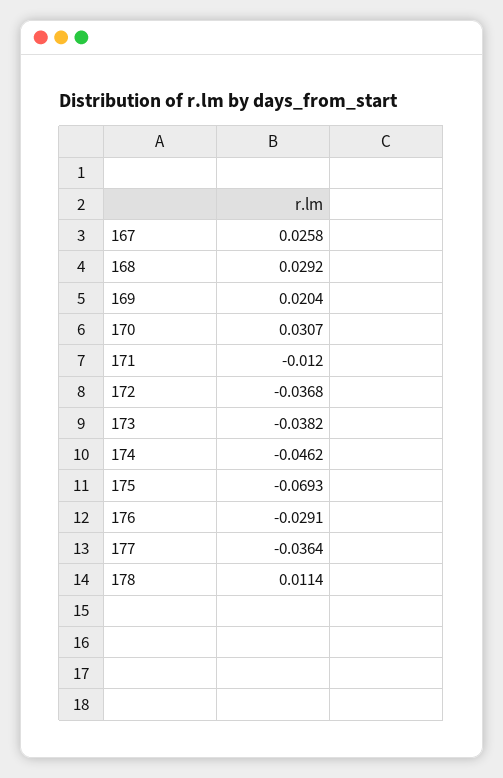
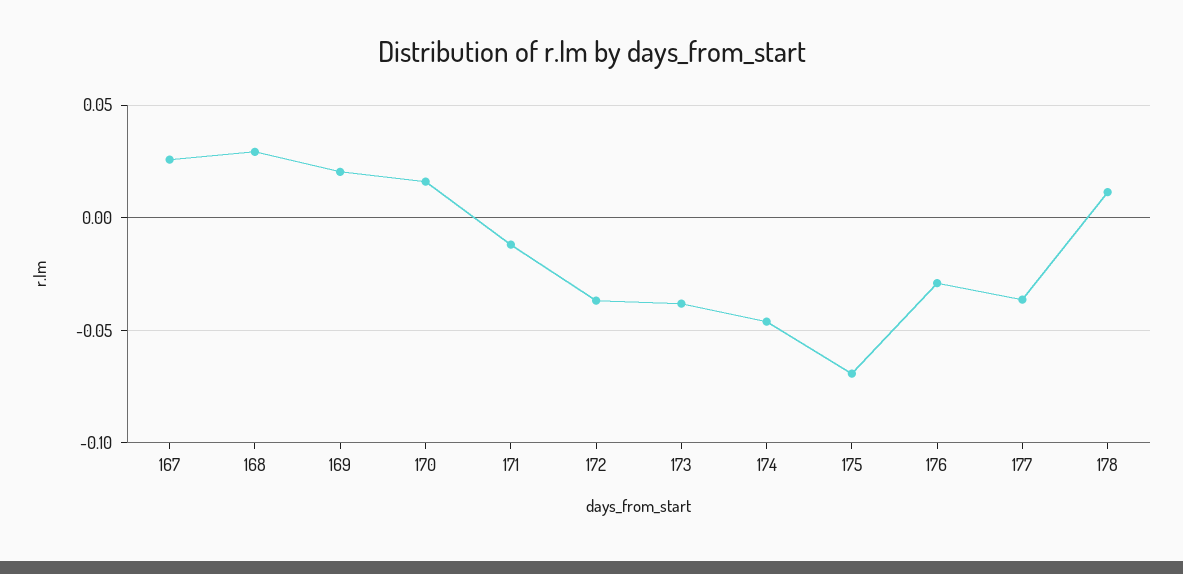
170: 0.0307 -> 0.015

